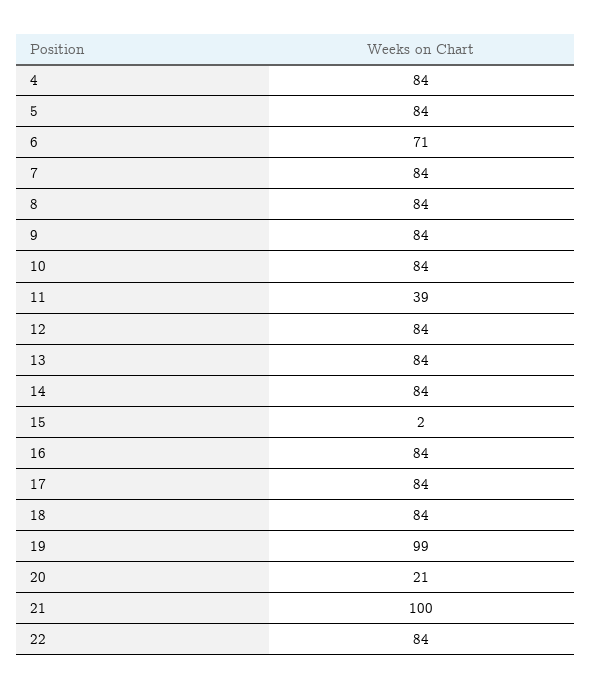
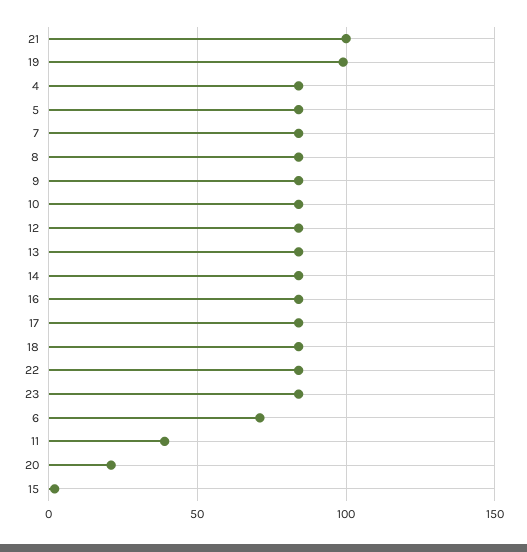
23: none -> 85

